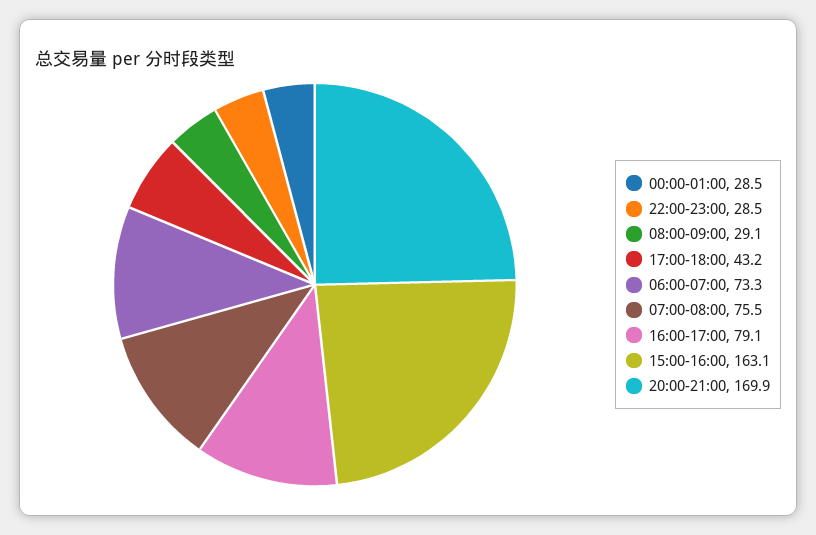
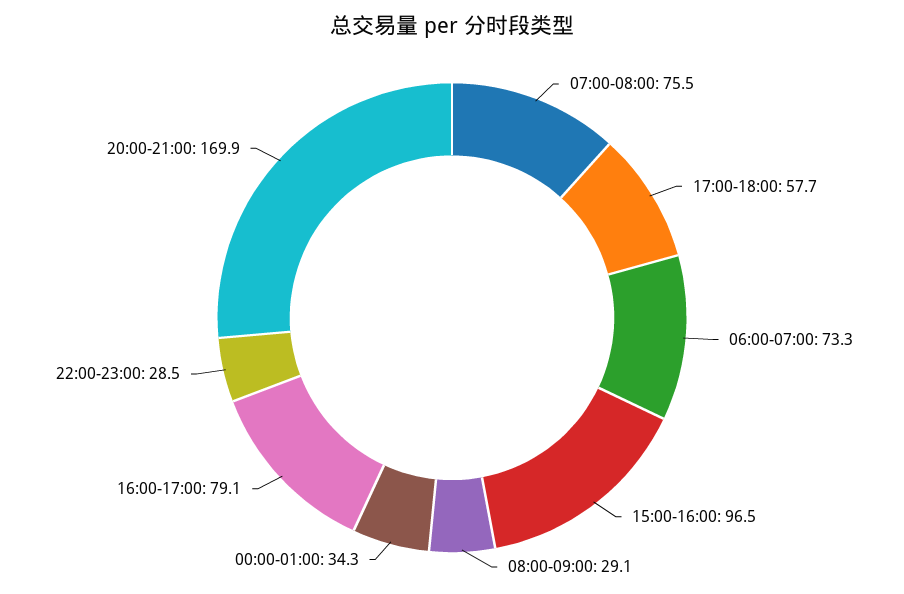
00:00-01:00: 28.5 -> 34.3
17:00-18:00: 43.2 -> 57.7
15:00-16:00: 163.1 -> 96.5

